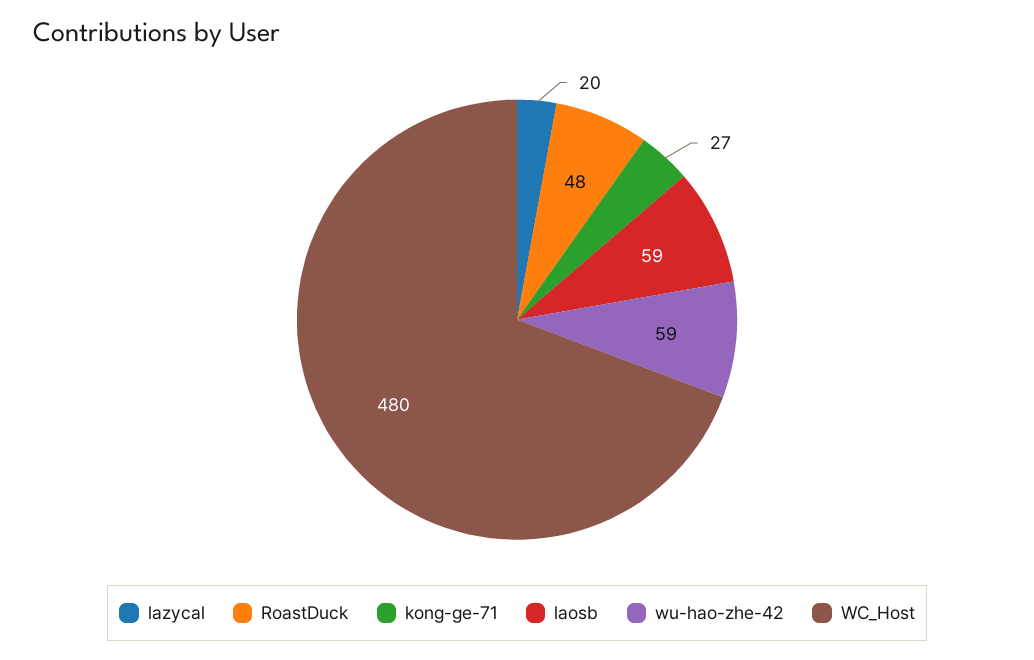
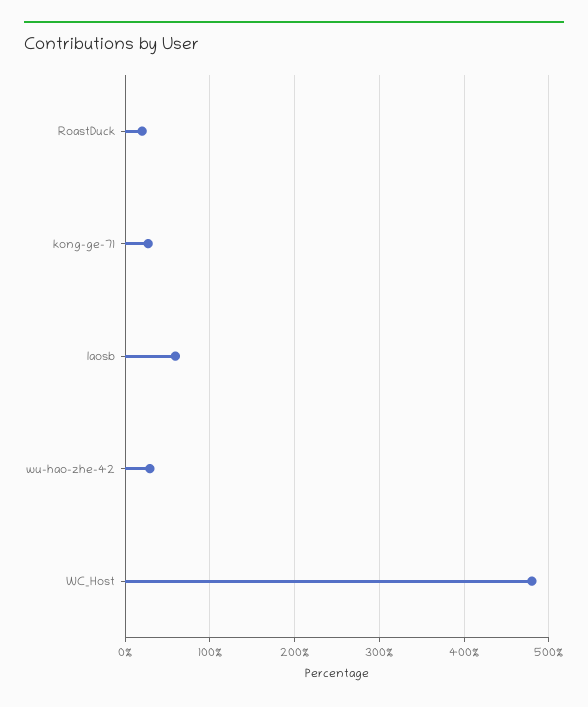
lazycal: 20 -> none
RoastDuck: 48 -> 20
wu-hao-zhe-42: 59 -> 30

